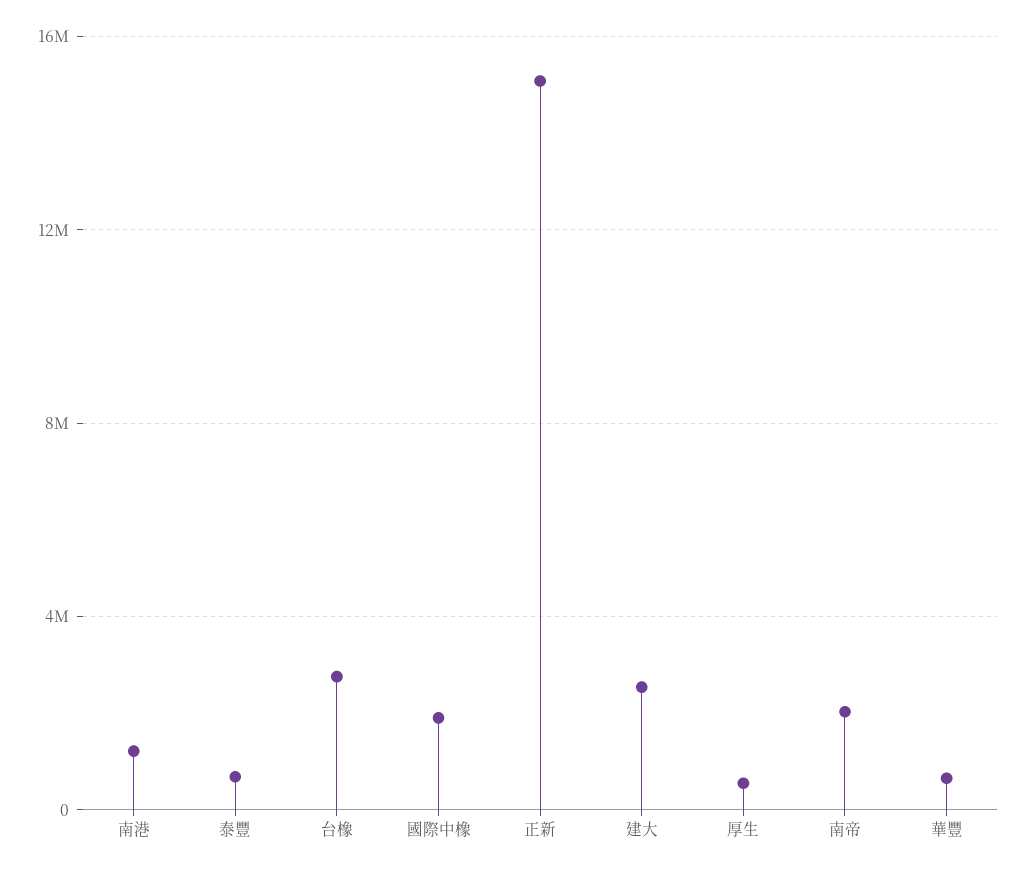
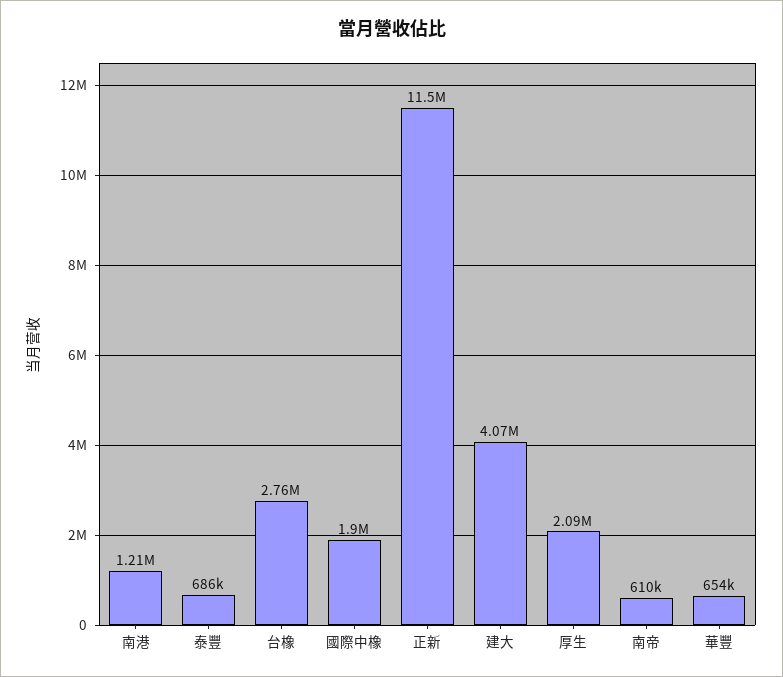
正新: 15000000 -> 11500000
建大: 2500000 -> 4070000
厚生: 500000 -> 2090000
南帝: 2000000 -> 610000

